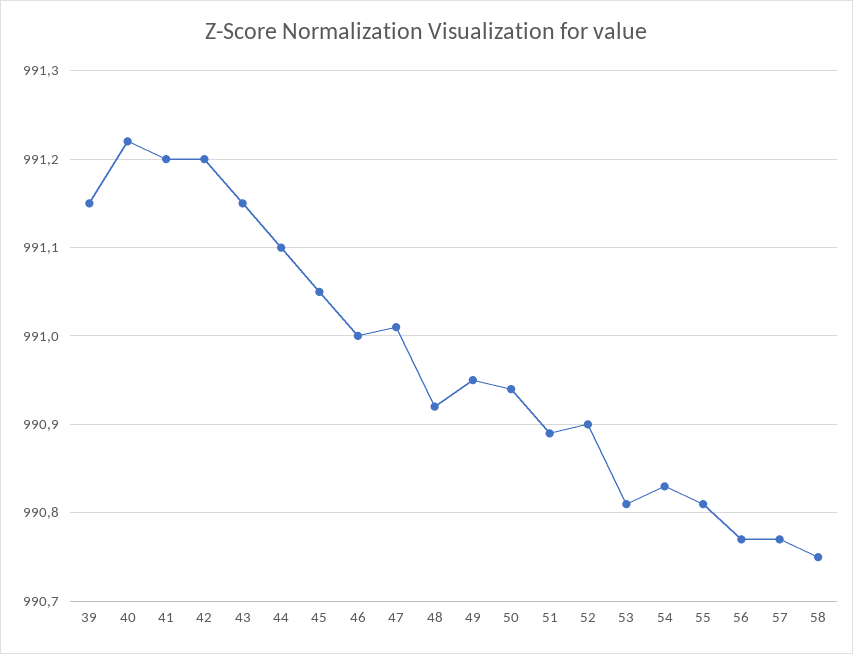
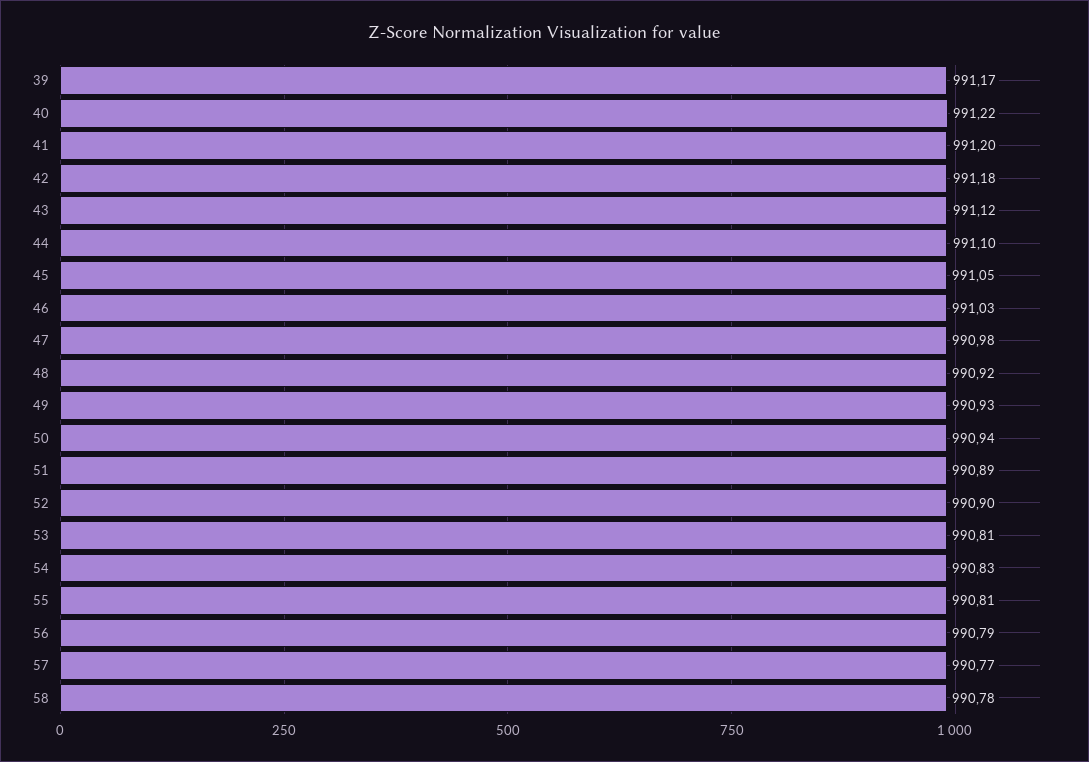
39: 991.15 -> 991.17
42: 991.2 -> 991.18
43: 991.15 -> 991.12
46: 991 -> 991.03
47: 991.01 -> 990.98
49: 990.95 -> 990.93
56: 990.77 -> 990.79
58: 990.75 -> 990.78

